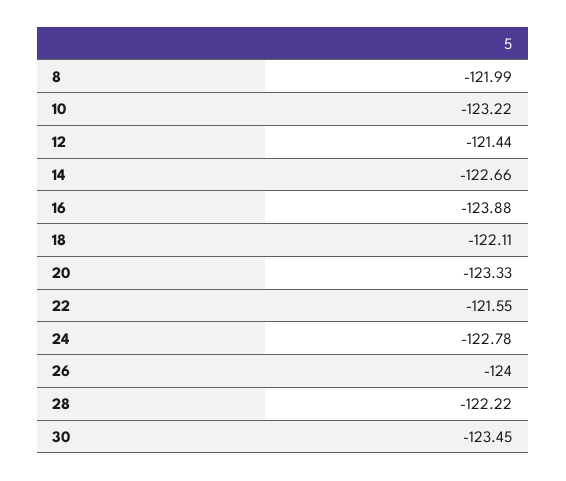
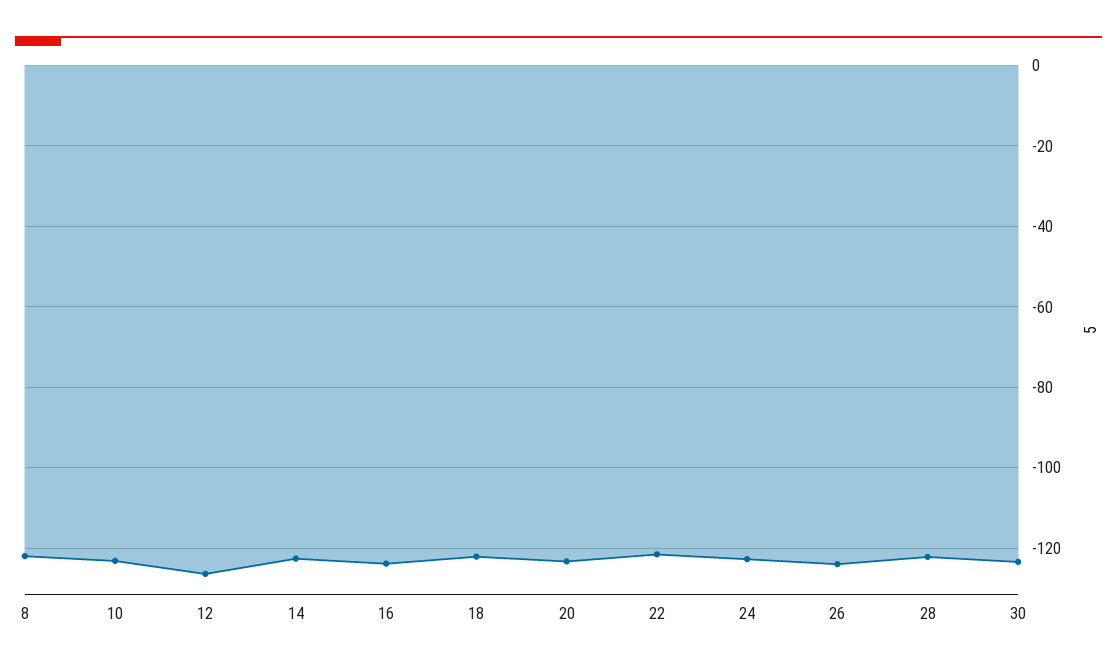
12: -121.44 -> -126

